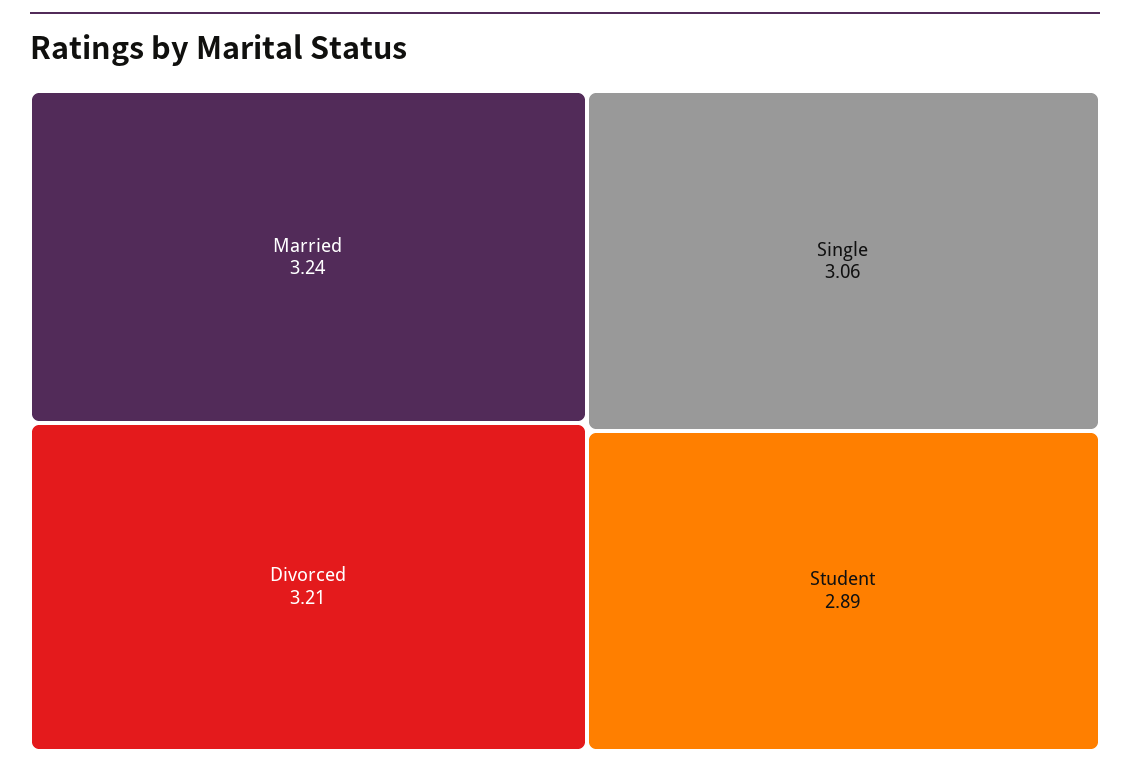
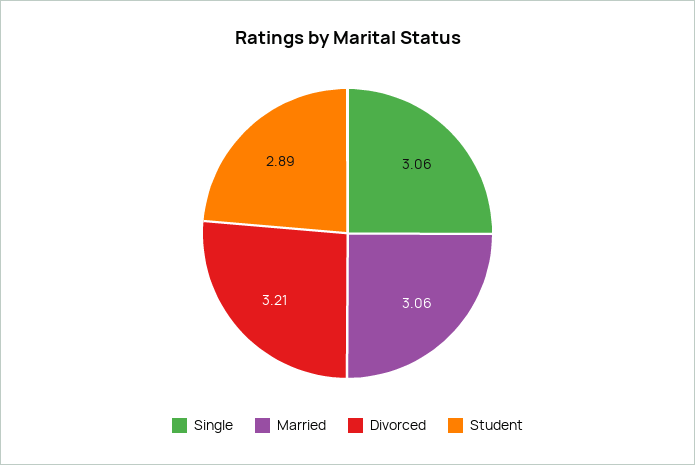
Married: 3.24 -> 3.06

